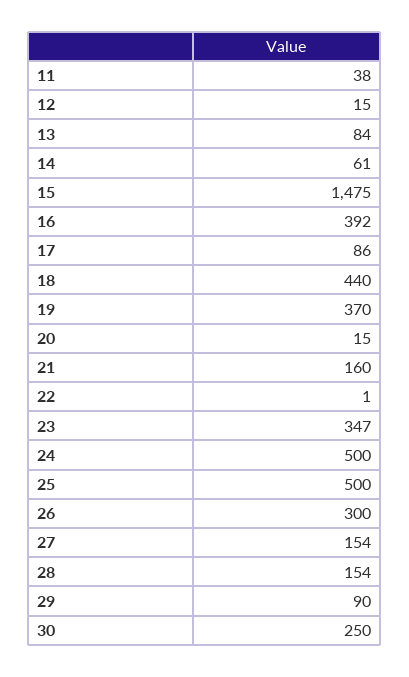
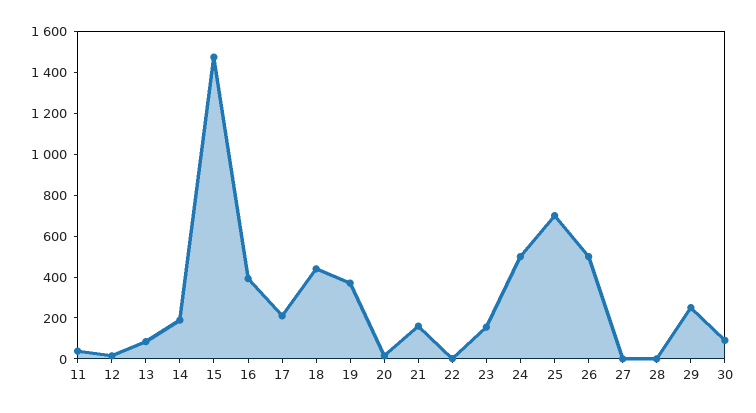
14: 61 -> 200
17: 86 -> 200
23: 347 -> 150
25: 500 -> 700
26: 300 -> 500
27: 154 -> 0
28: 154 -> 0
29: 90 -> 250
30: 250 -> 100

